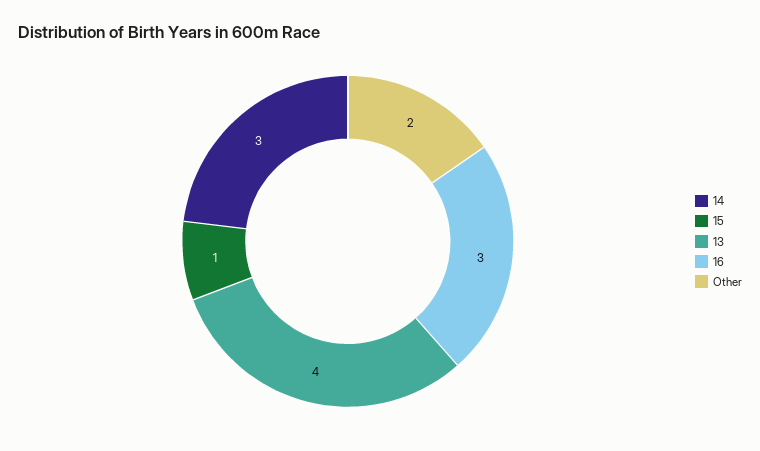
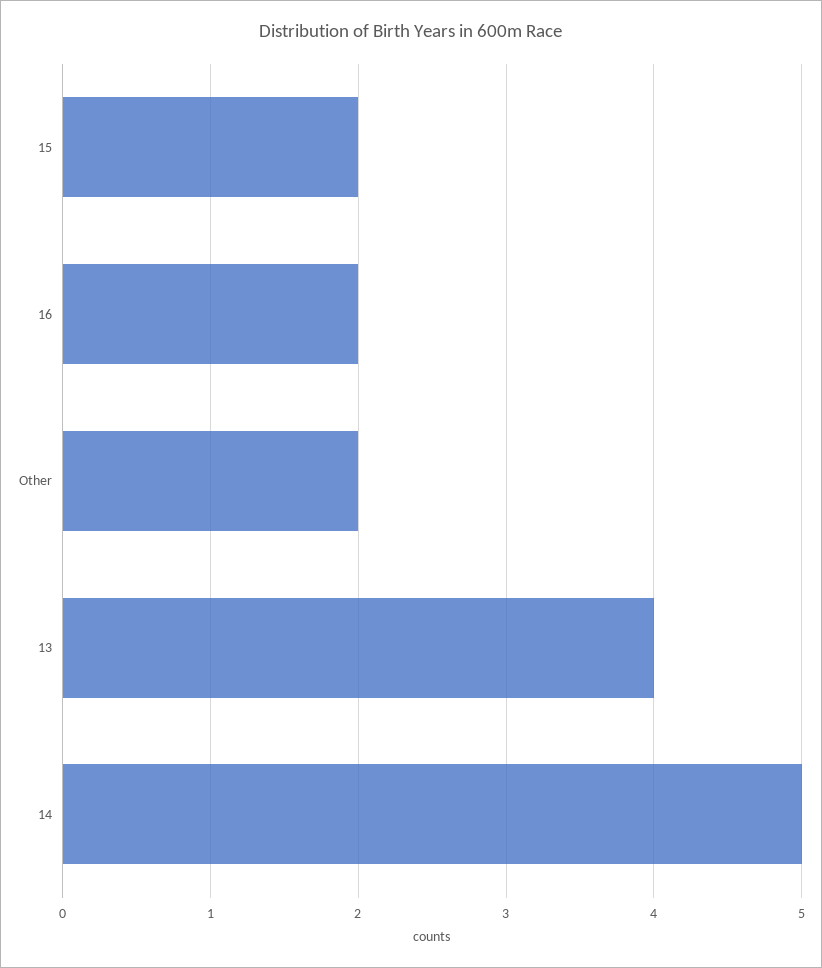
14: 3 -> 5
15: 1 -> 2
16: 3 -> 2

